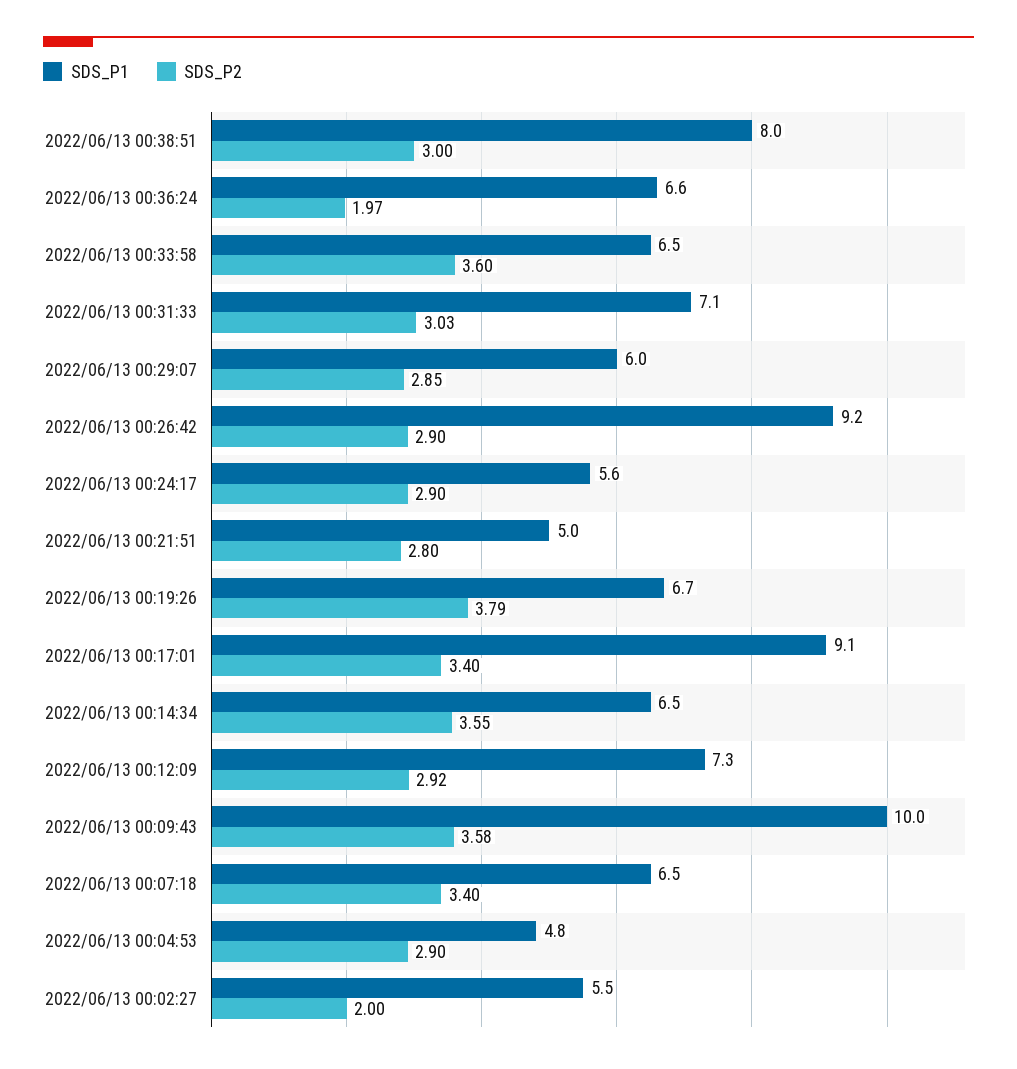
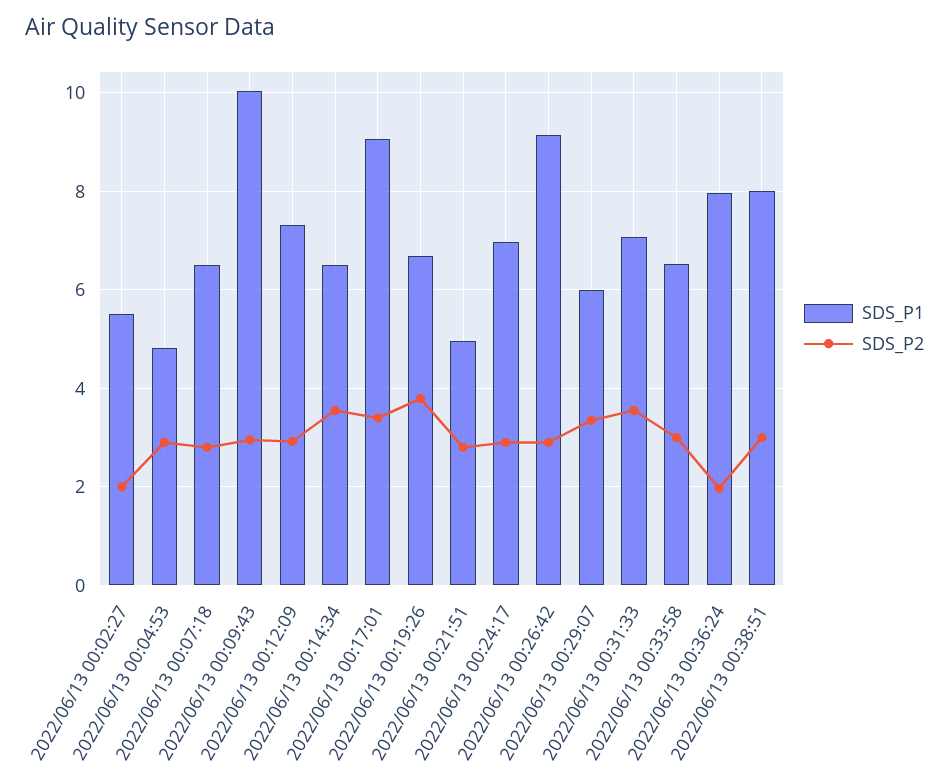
SDS_P1, 2022/06/13 00:36:24: 6.6 -> 8
SDS_P2, 2022/06/13 00:33:58: 3.6 -> 3
SDS_P2, 2022/06/13 00:31:33: 3.03 -> 3.6
SDS_P2, 2022/06/13 00:29:07: 2.85 -> 3.4
SDS_P1, 2022/06/13 00:24:17: 5.6 -> 7
SDS_P2, 2022/06/13 00:09:43: 3.58 -> 3
SDS_P2, 2022/06/13 00:07:18: 3.4 -> 2.8

